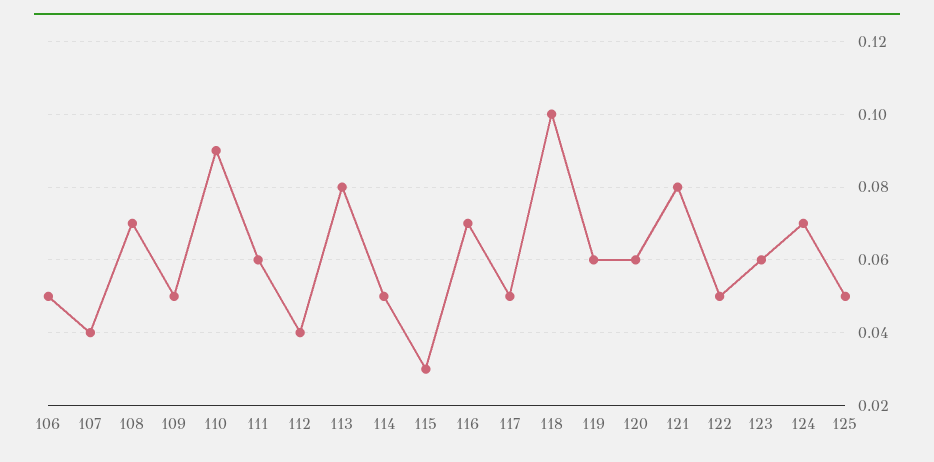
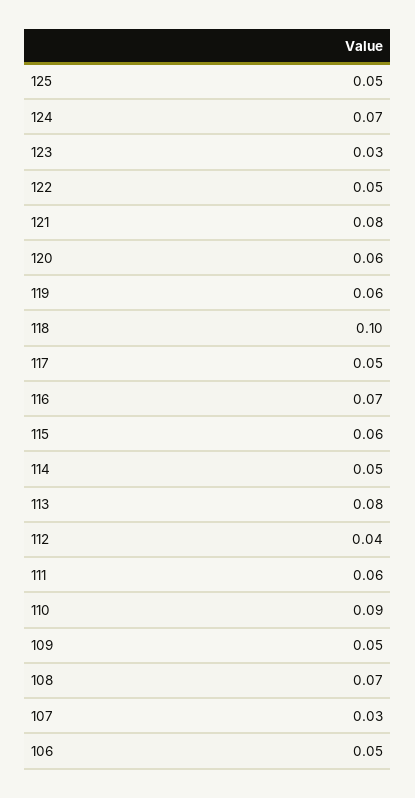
107: 0.04 -> 0.03
115: 0.03 -> 0.06
123: 0.06 -> 0.03

